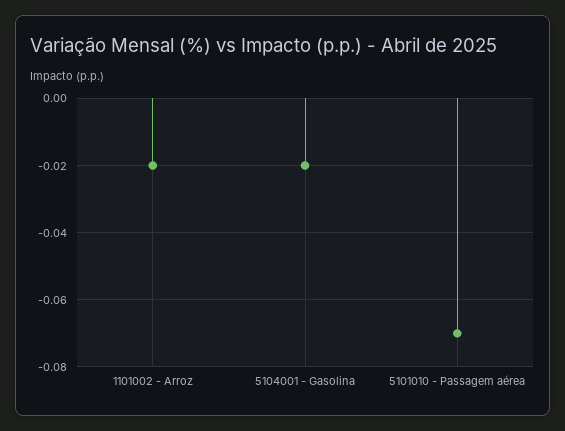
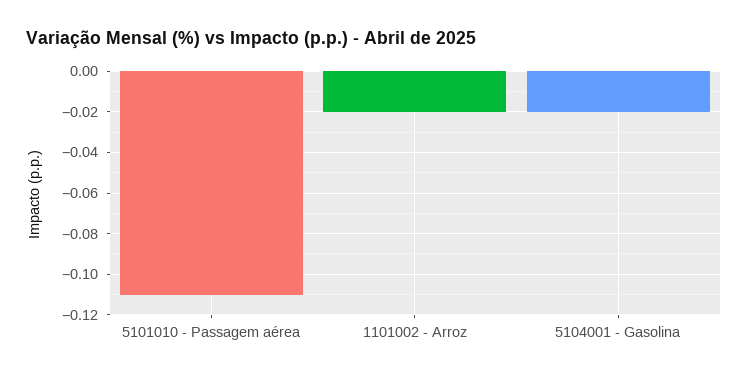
5101010 - Passagem aérea: -0.07 -> -0.11

